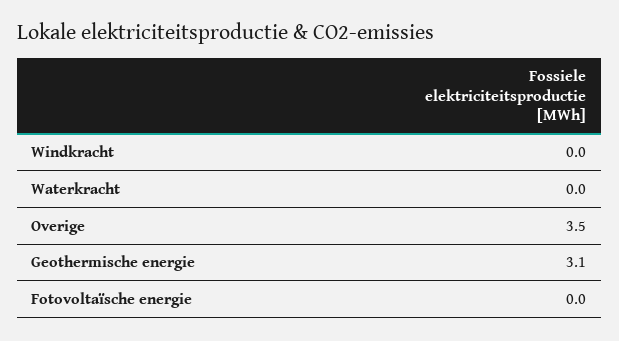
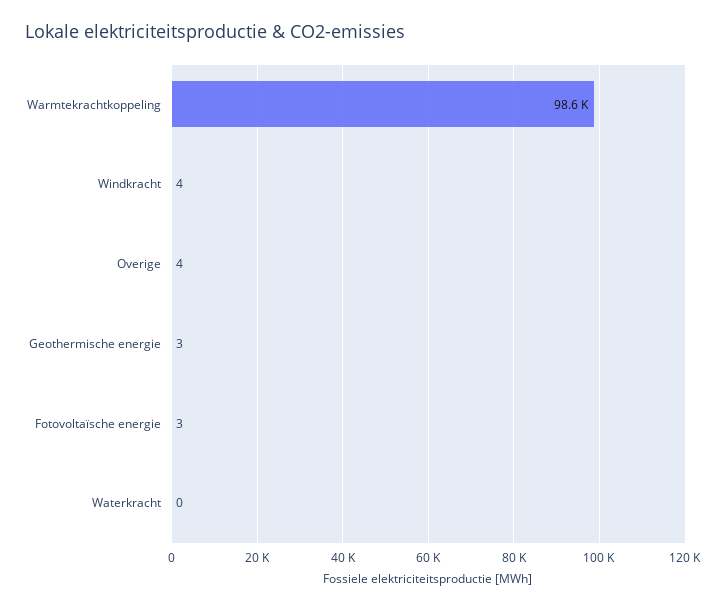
Windkracht: 0 -> 4
Fotovoltaïsche energie: 0 -> 3
Warmtekrachtkoppeling: none -> 98600

